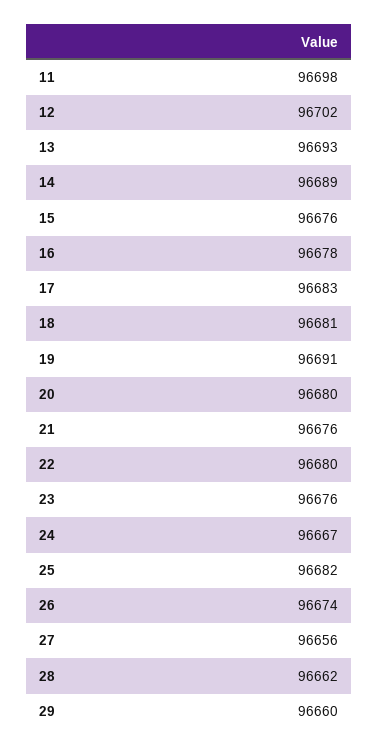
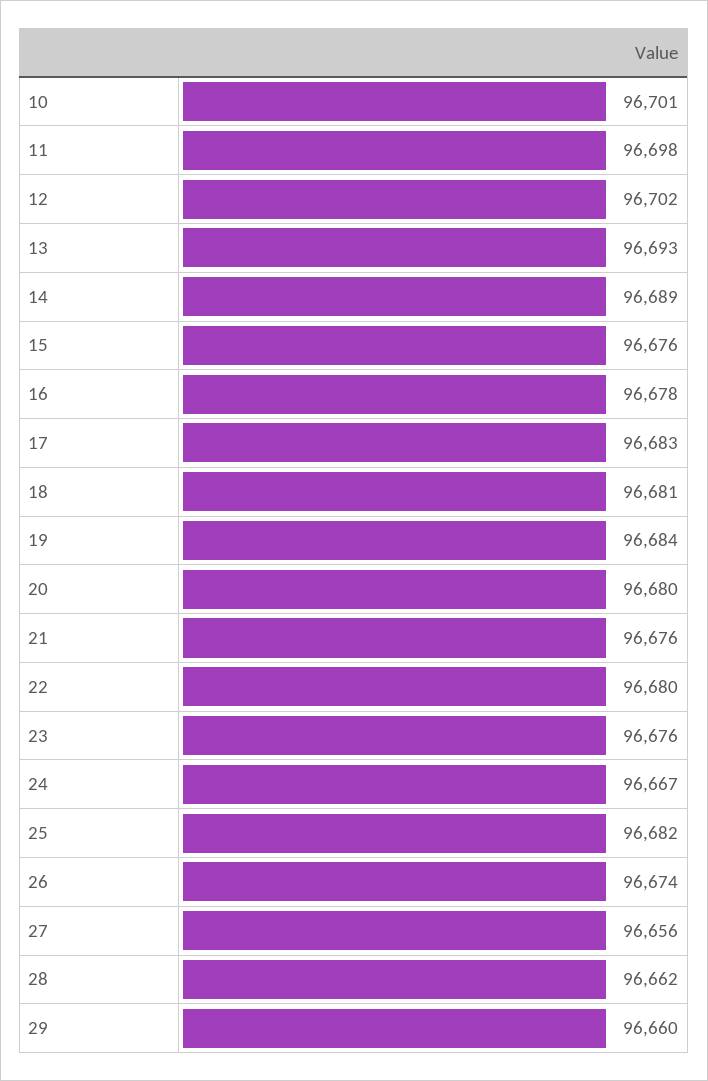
19: 96691 -> 96684
10: none -> 96701

